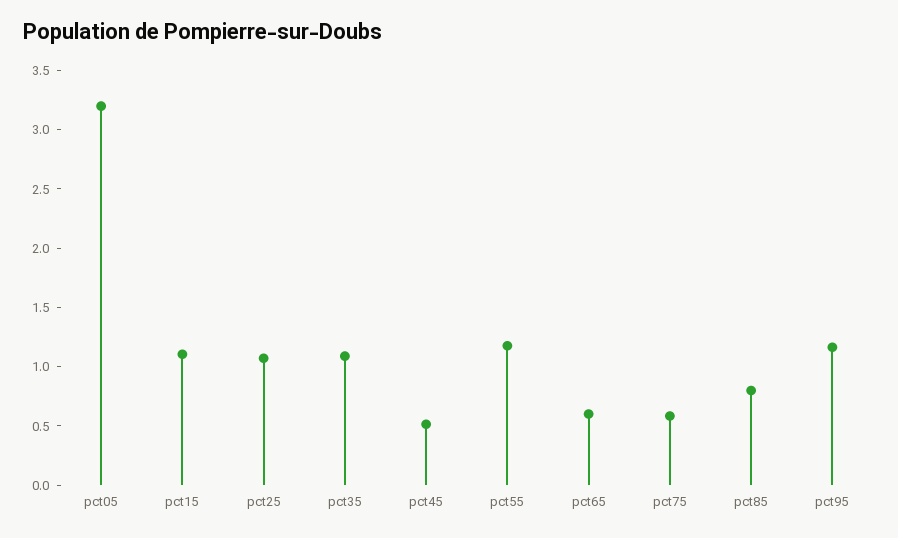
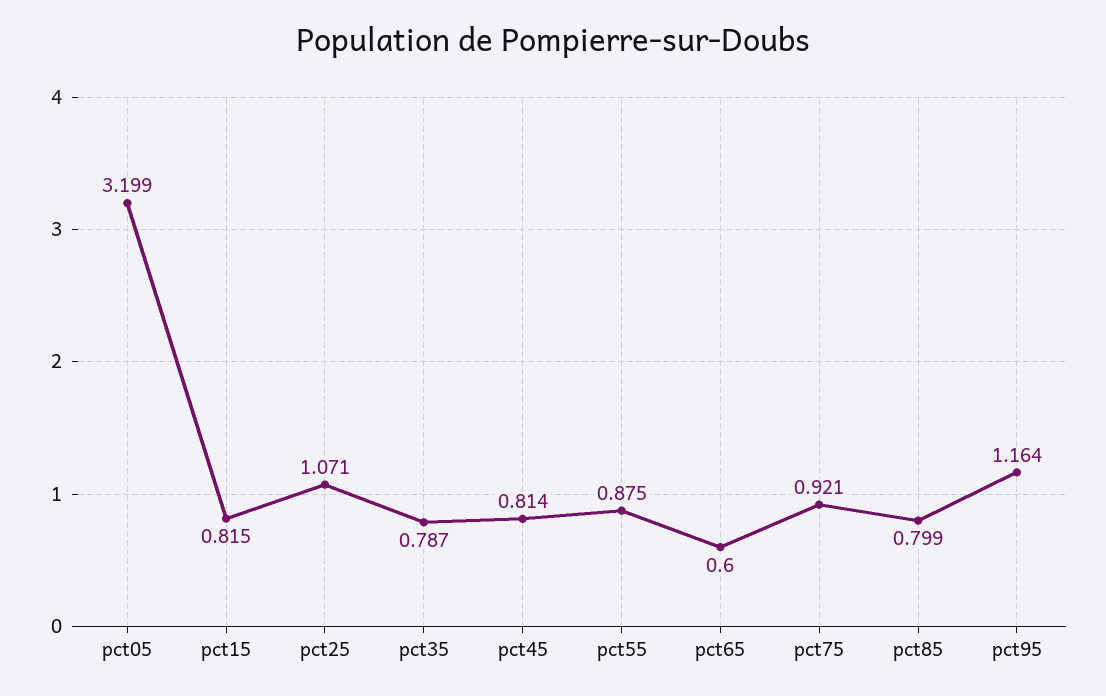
pct15: 1.1 -> 0.815
pct35: 1.1 -> 0.787
pct45: 0.5 -> 0.814
pct55: 1.2 -> 0.875
pct75: 0.6 -> 0.921

